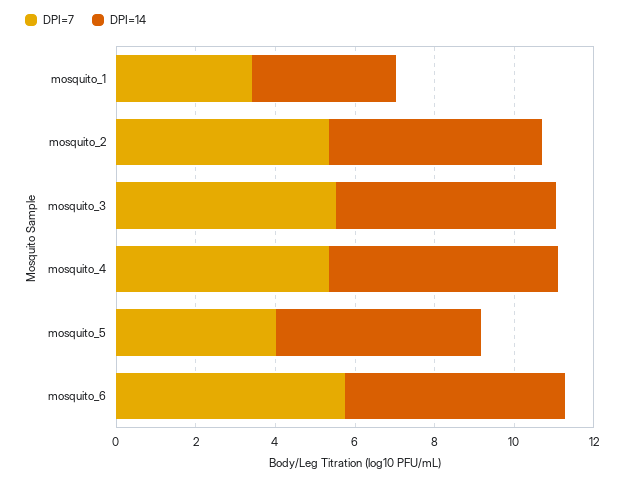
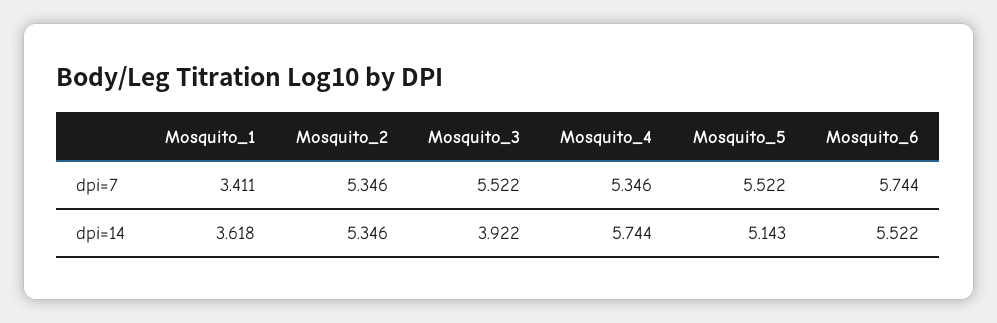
DPI=14, mosquito_3: 5.5 -> 3.922
DPI=7, mosquito_5: 4 -> 5.522

